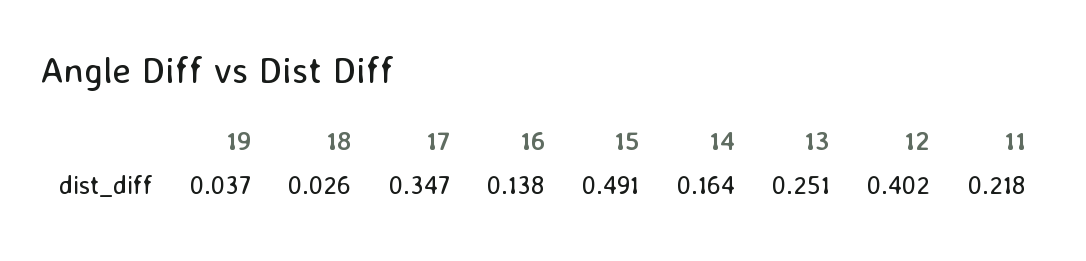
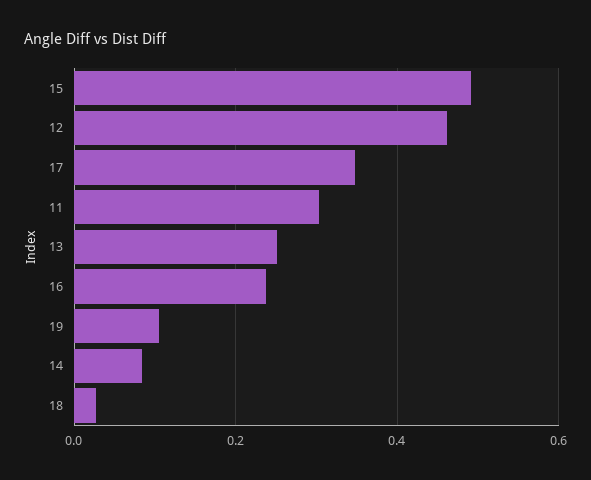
19: 0.037 -> 0.1
16: 0.138 -> 0.24
14: 0.164 -> 0.08
12: 0.402 -> 0.46
11: 0.218 -> 0.3

